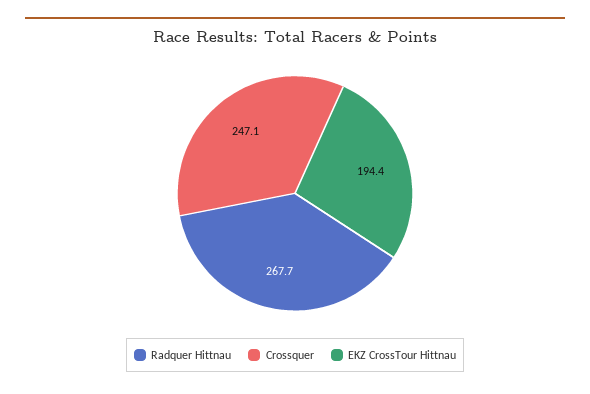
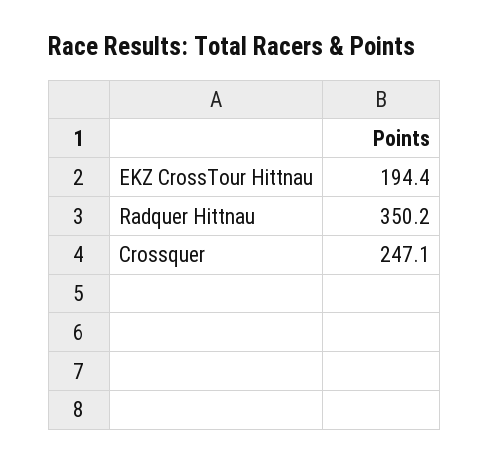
Radquer Hittnau: 267.7 -> 350.2

